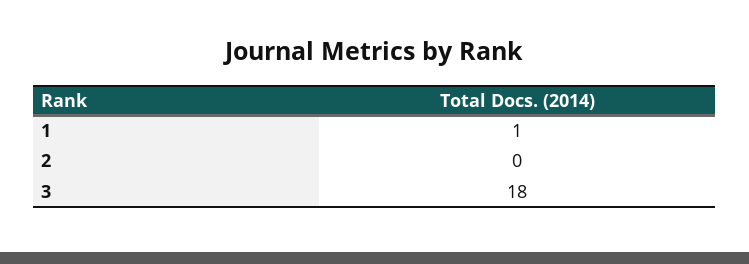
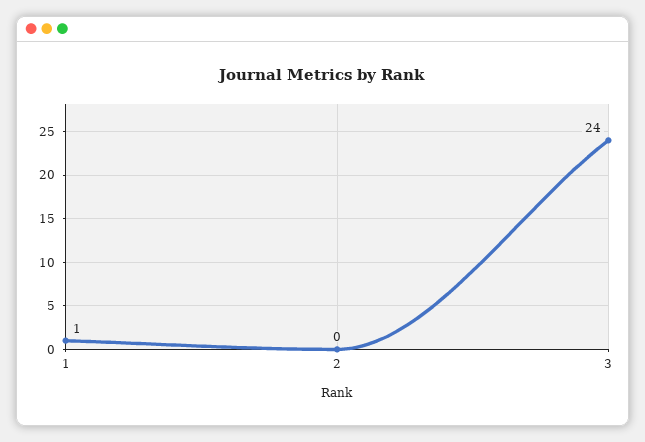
3: 18 -> 24

